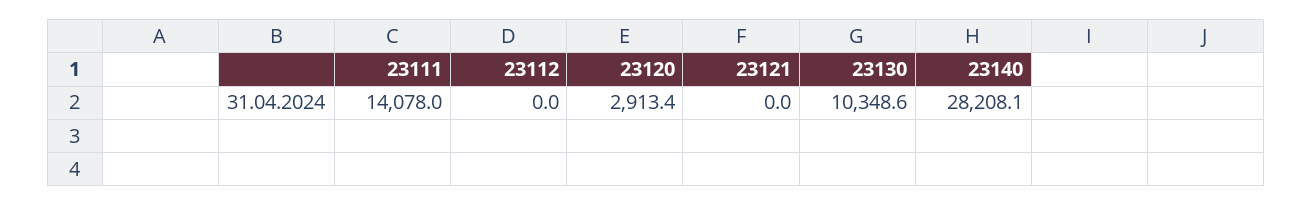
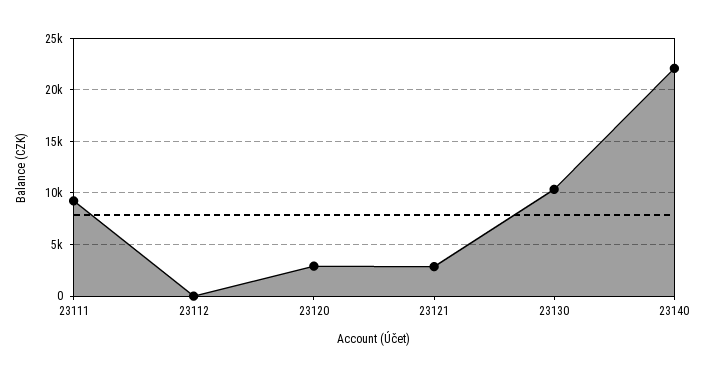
23111: 14078 -> 9000
23121: 0 -> 3000
23140: 28208.1 -> 22000

